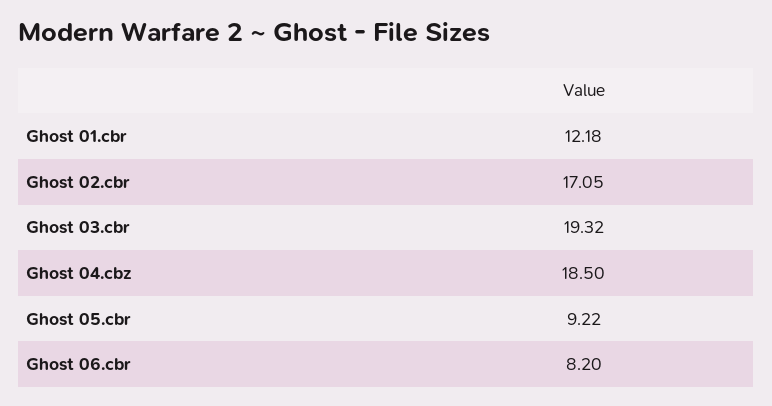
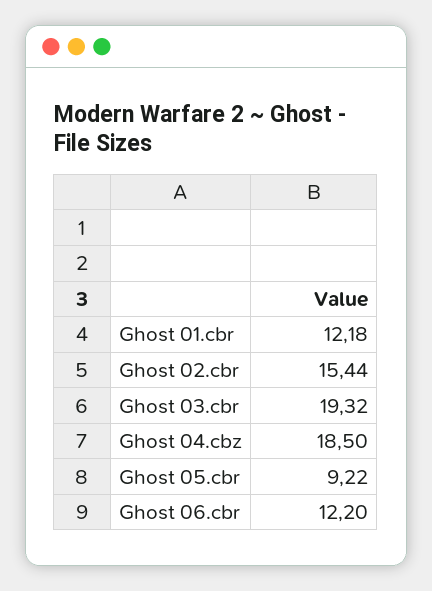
Ghost 02.cbr: 17.05 -> 15.44
Ghost 06.cbr: 8.2 -> 12.2

